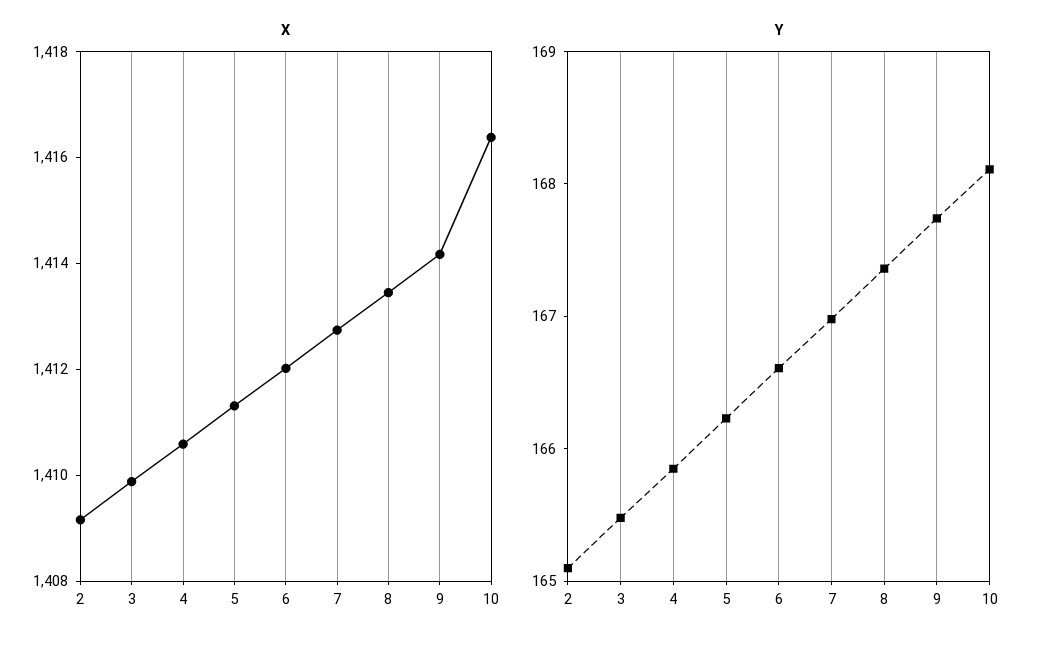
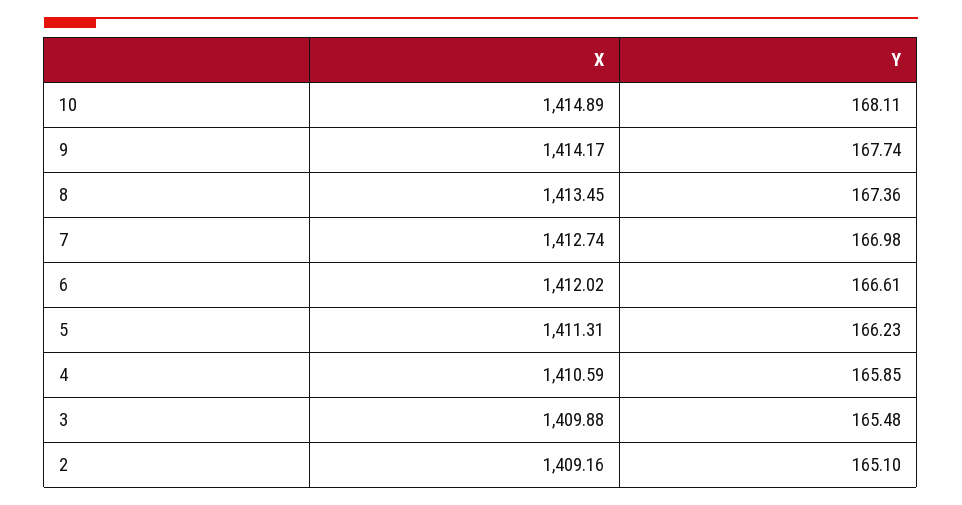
X, 10: 1416.5 -> 1414.89

